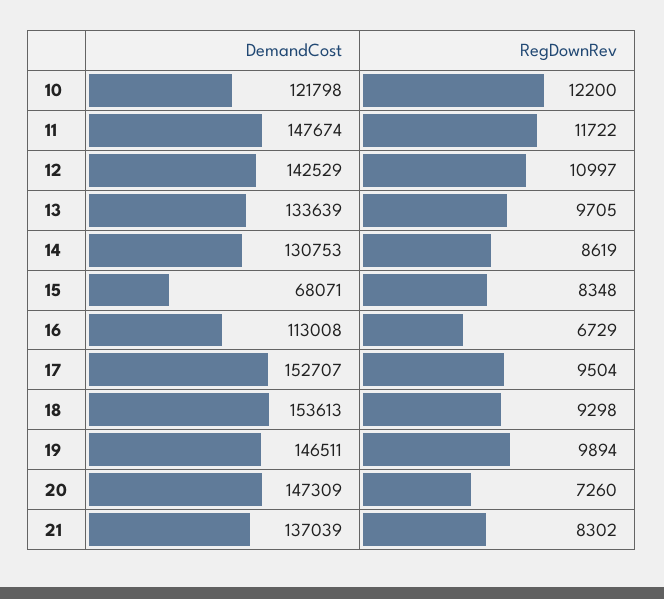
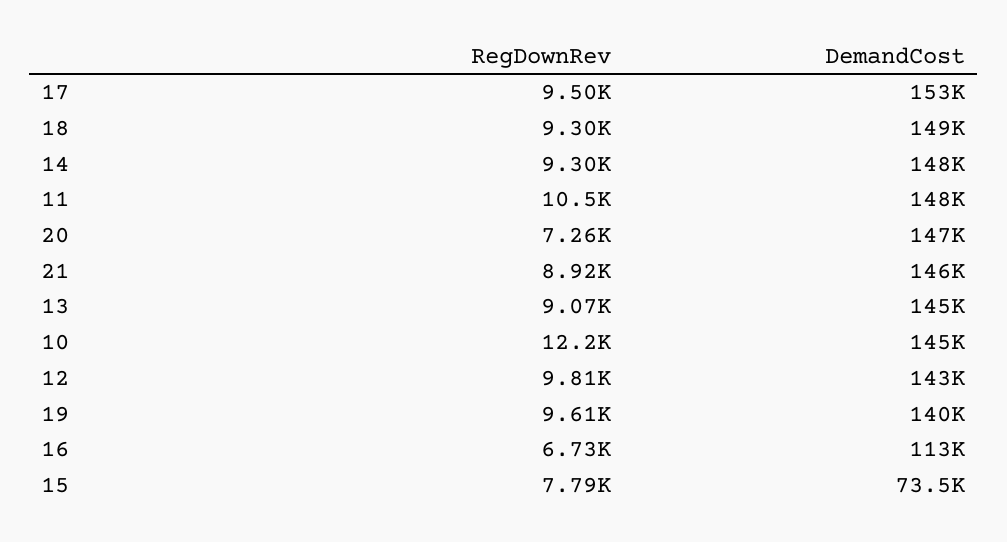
DemandCost, 10: 121798 -> 145000
RegDownRev, 11: 11722 -> 10500
RegDownRev, 12: 10997 -> 9810
DemandCost, 13: 133639 -> 145000
RegDownRev, 13: 9705 -> 9070
DemandCost, 14: 130753 -> 148000
RegDownRev, 14: 8619 -> 9300
DemandCost, 15: 68071 -> 73500
RegDownRev, 15: 8348 -> 7790
DemandCost, 18: 153613 -> 149000
DemandCost, 19: 146511 -> 140000
RegDownRev, 19: 9894 -> 9610
DemandCost, 21: 137039 -> 146000
RegDownRev, 21: 8302 -> 8920

